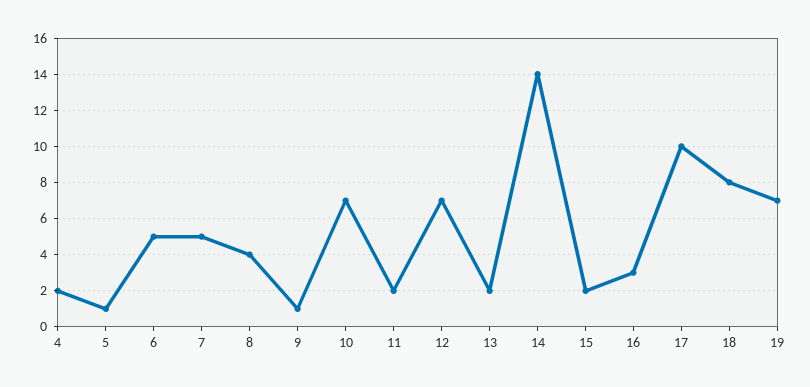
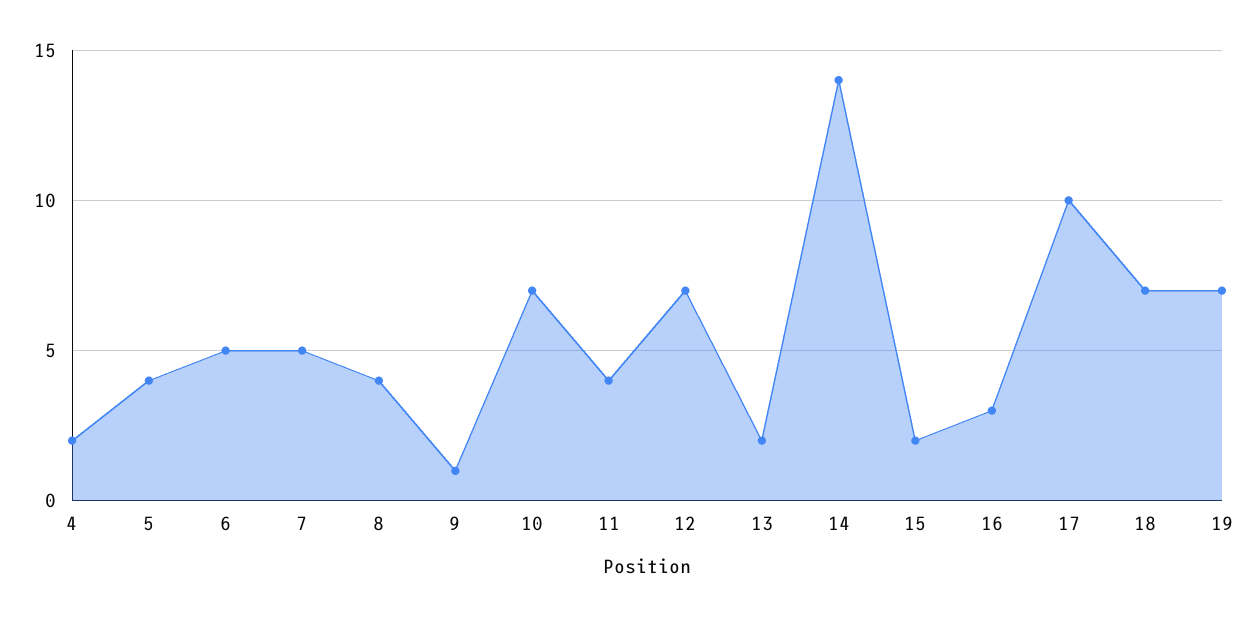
5: 1 -> 4
11: 2 -> 4
18: 8 -> 7

